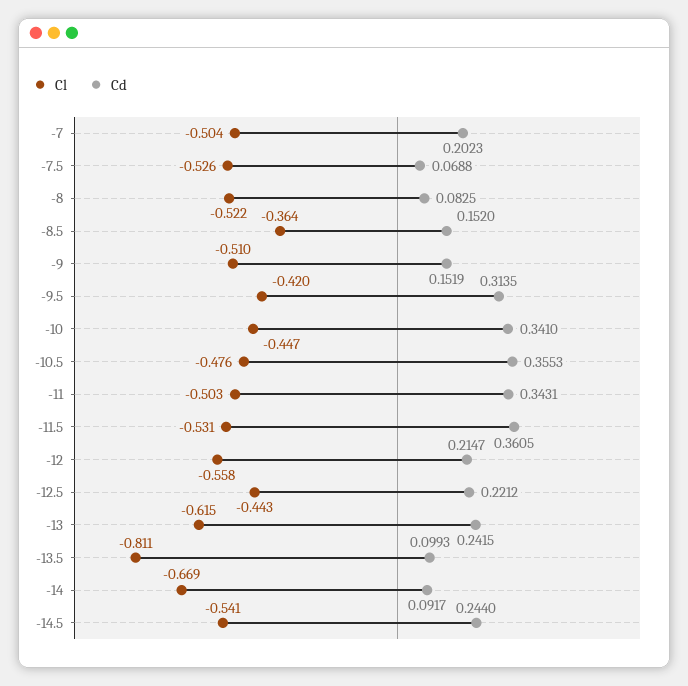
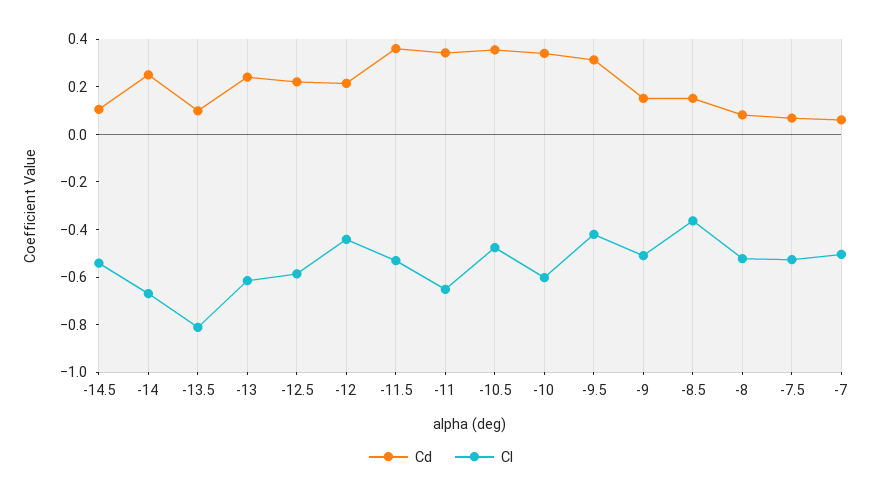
Cd, -7: 0.2023 -> 0.05
Cl, -10: -0.447 -> -0.6
Cl, -11: -0.503 -> -0.65
Cl, -12: -0.558 -> -0.45
Cl, -12.5: -0.443 -> -0.6
Cd, -14: 0.0917 -> 0.25
Cd, -14.5: 0.244 -> 0.1

